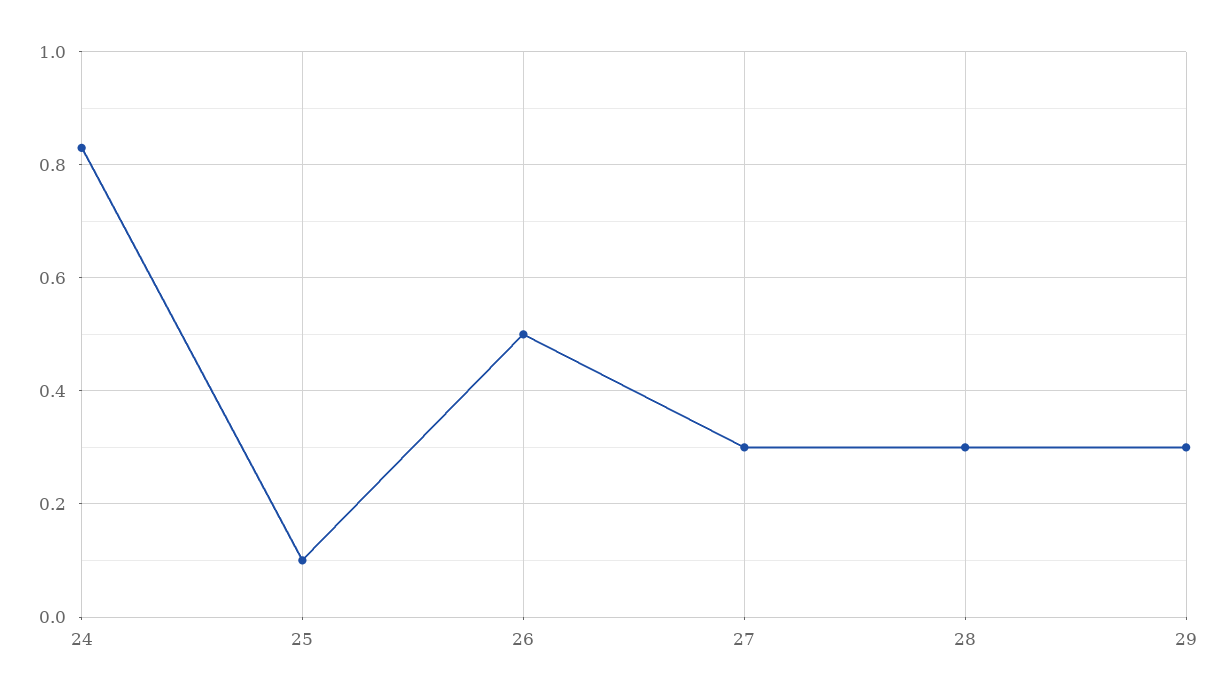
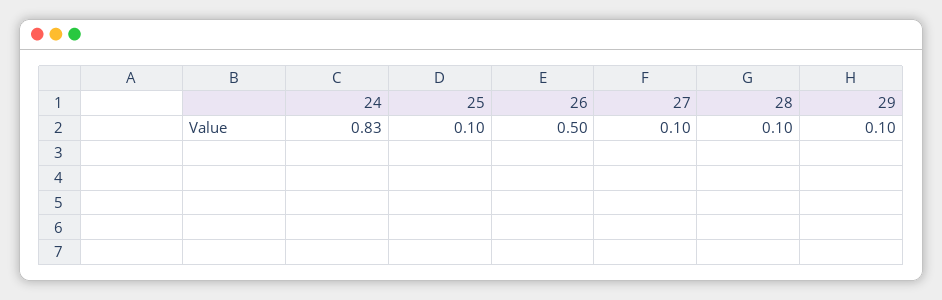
27: 0.3 -> 0.1
28: 0.3 -> 0.1
29: 0.3 -> 0.1

